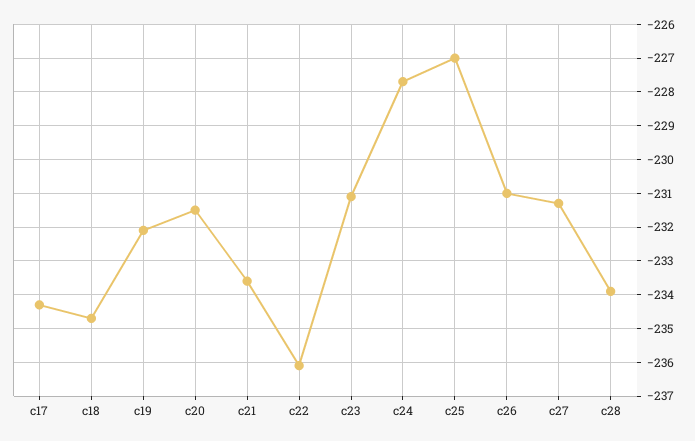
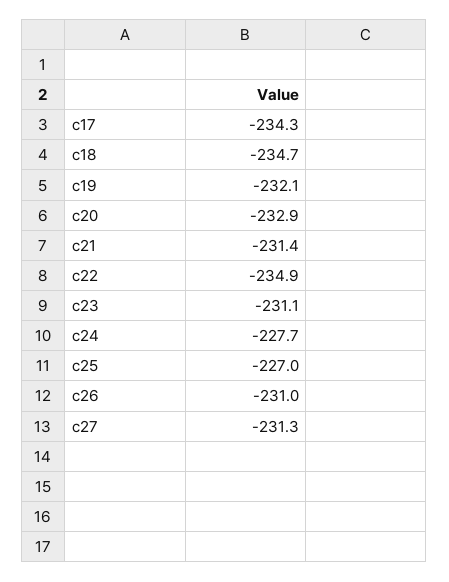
c20: -231.5 -> -232.9
c21: -233.5 -> -231.4
c22: -236 -> -234.9
c28: -234 -> none

